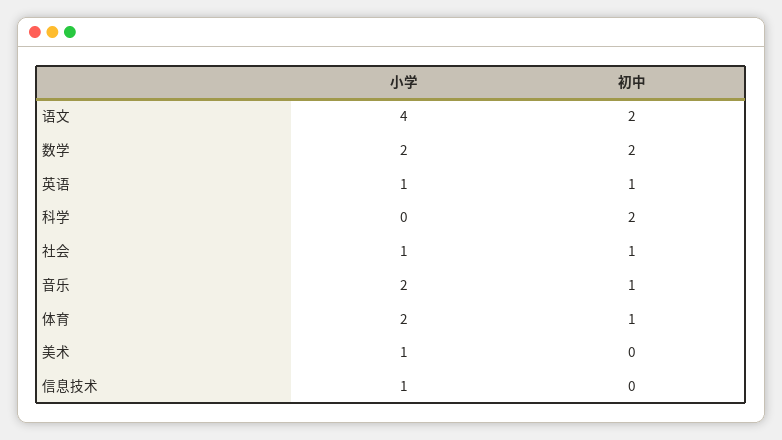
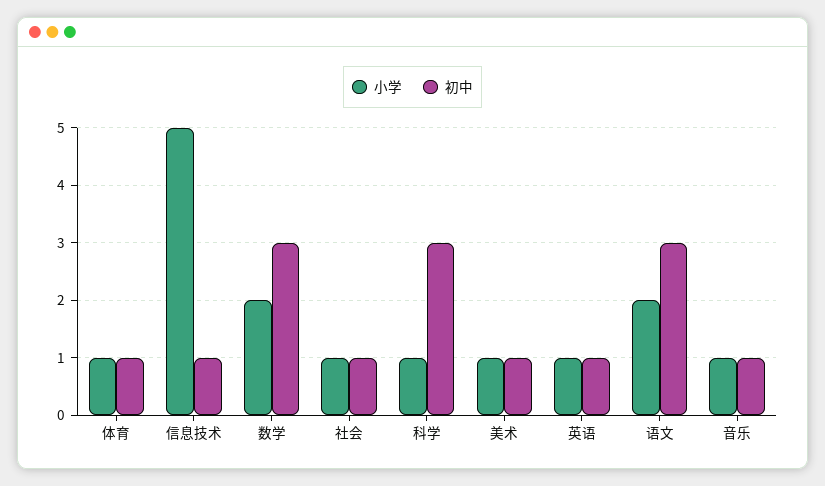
小学, 语文: 4 -> 2
初中, 语文: 2 -> 3
初中, 数学: 2 -> 3
小学, 科学: 0 -> 1
初中, 科学: 2 -> 3
小学, 音乐: 2 -> 1
小学, 体育: 2 -> 1
初中, 美术: 0 -> 1
小学, 信息技术: 1 -> 5
初中, 信息技术: 0 -> 1

